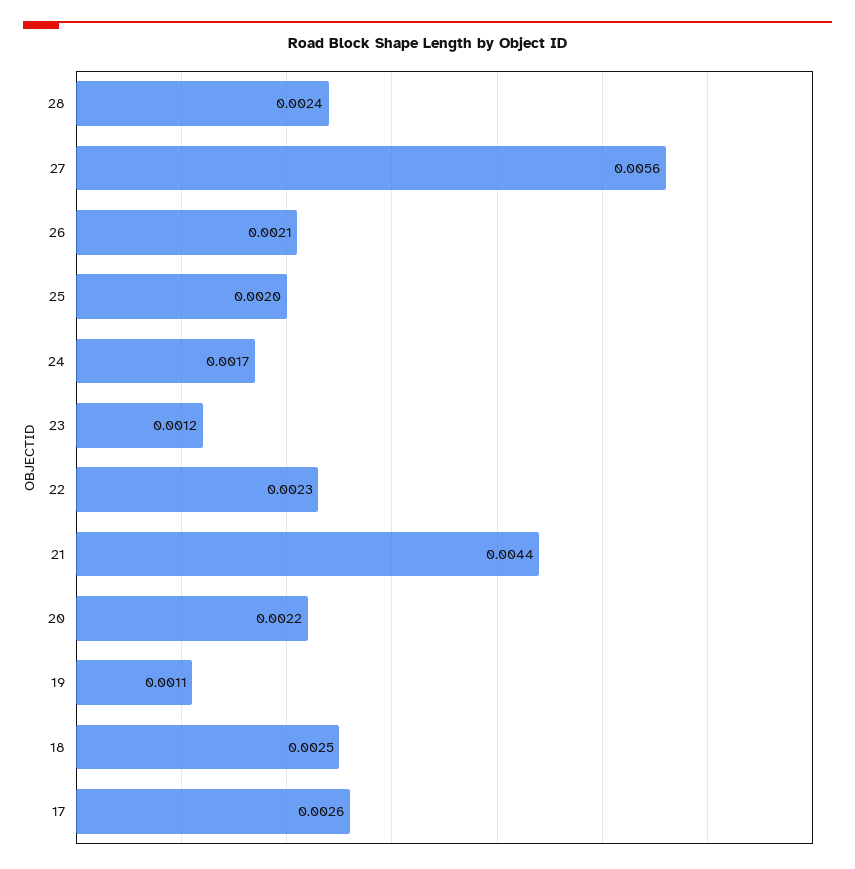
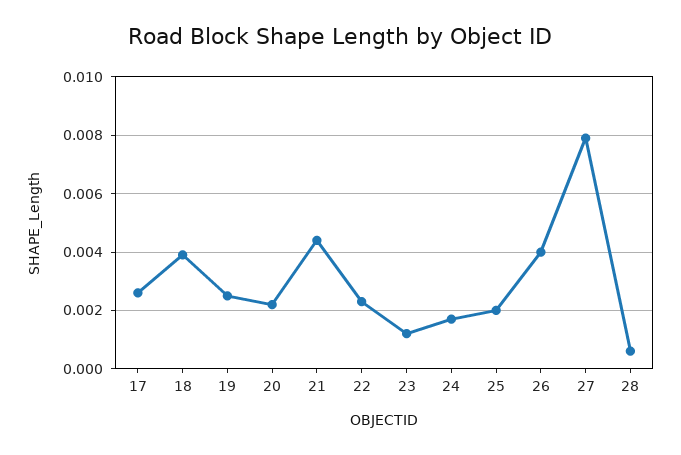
28: 0.0024 -> 0.0005
27: 0.0056 -> 0.008
26: 0.0021 -> 0.004
19: 0.0011 -> 0.0025
18: 0.0025 -> 0.004

